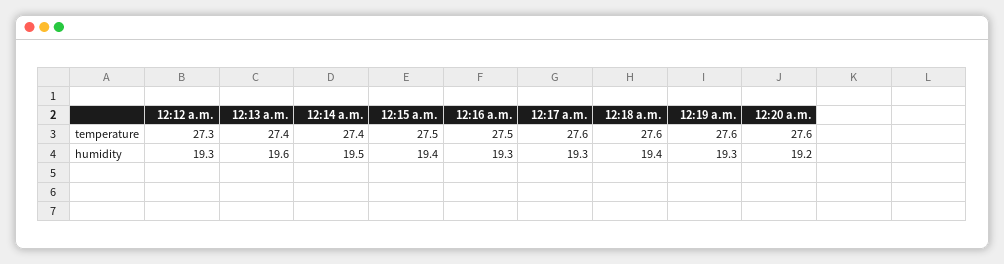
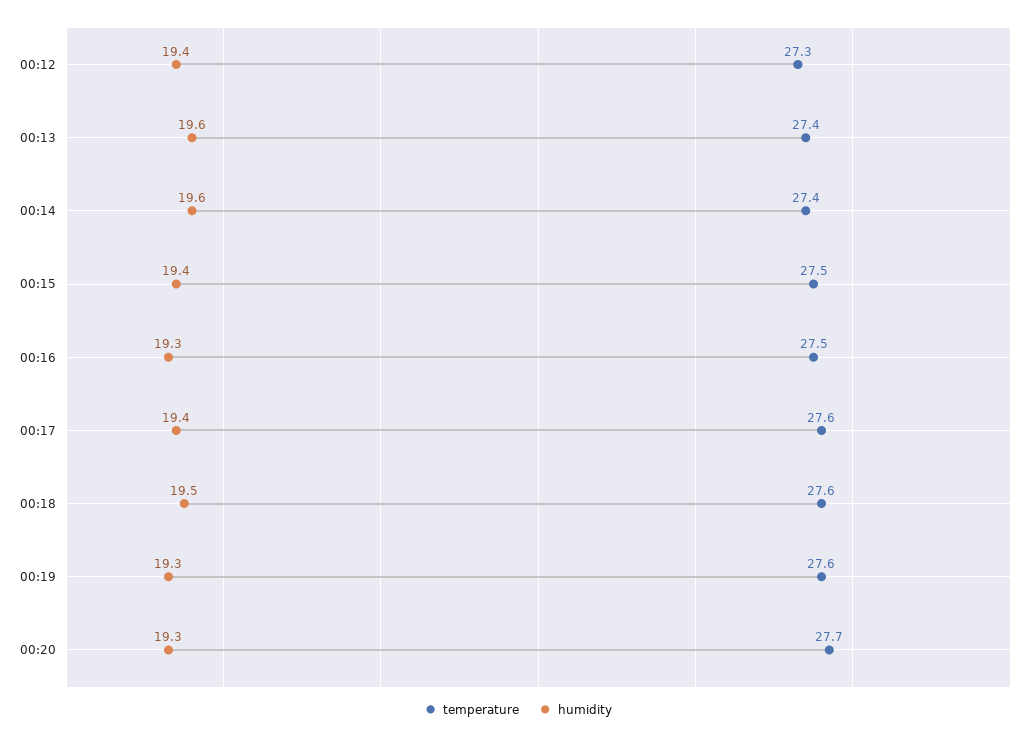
temperature, 12:20 a.m.: 27.6 -> 27.7
humidity, 12:12 a.m.: 19.3 -> 19.4
humidity, 12:14 a.m.: 19.5 -> 19.6
humidity, 12:17 a.m.: 19.3 -> 19.4
humidity, 12:18 a.m.: 19.4 -> 19.5
humidity, 12:20 a.m.: 19.2 -> 19.3

